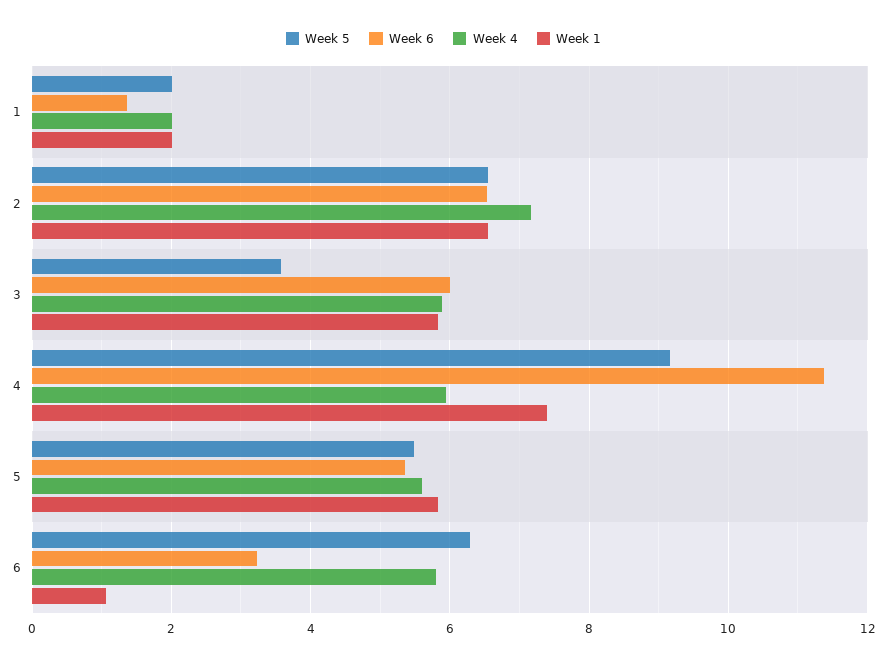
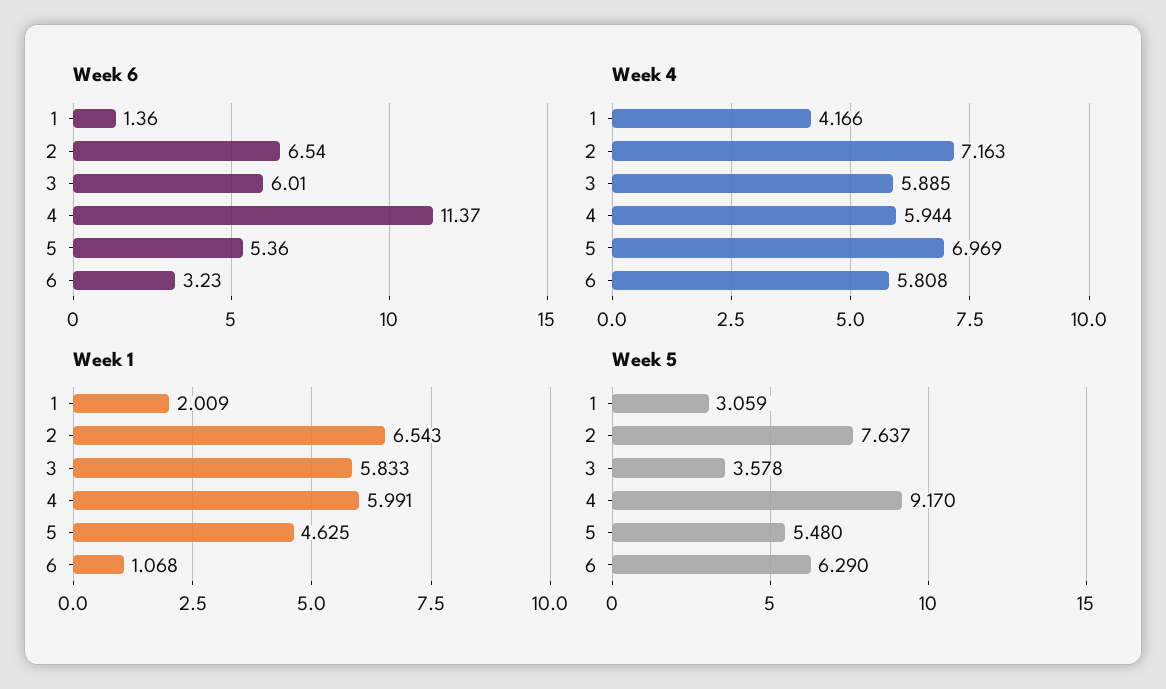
Week 5, 1: 2 -> 3.059
Week 4, 1: 2 -> 4.166
Week 5, 2: 6.6 -> 7.637
Week 1, 4: 7.4 -> 5.991
Week 4, 5: 5.6 -> 6.969
Week 1, 5: 5.8 -> 4.625

